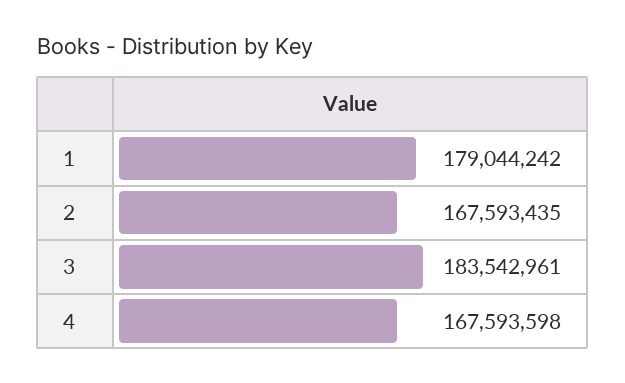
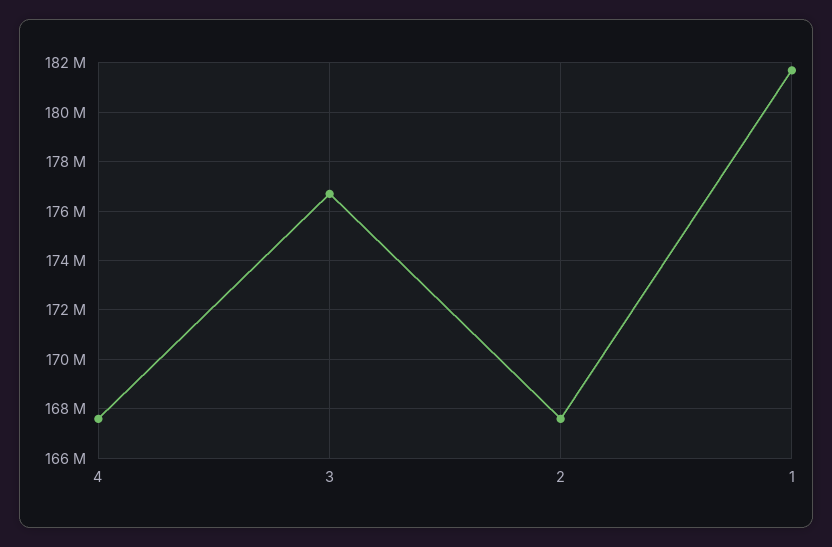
1: 179044242 -> 181750000
3: 183542961 -> 176750000

